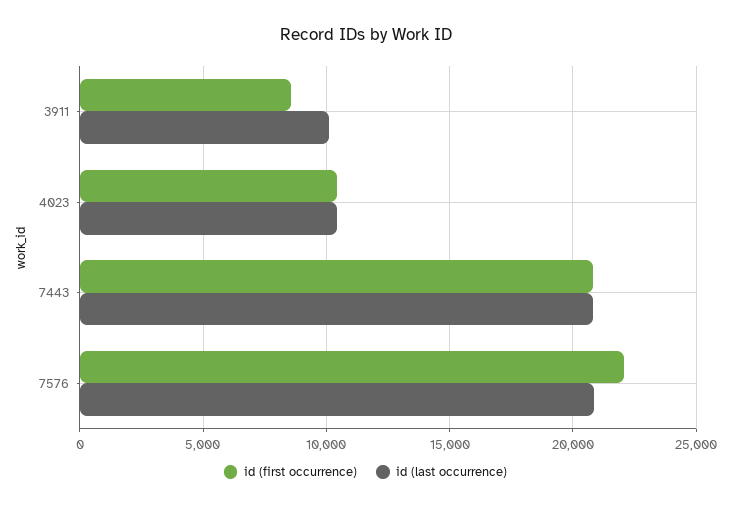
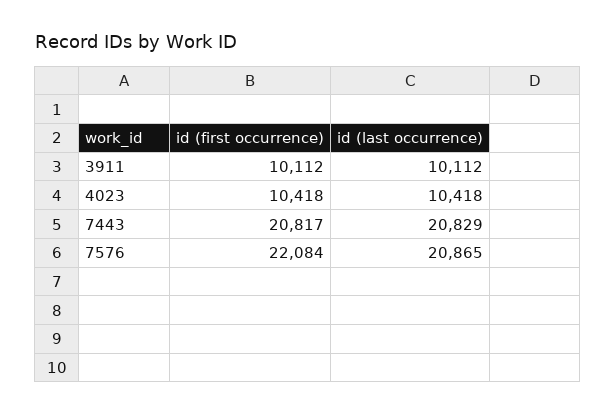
id (first occurrence), 3911: 8500 -> 10112

